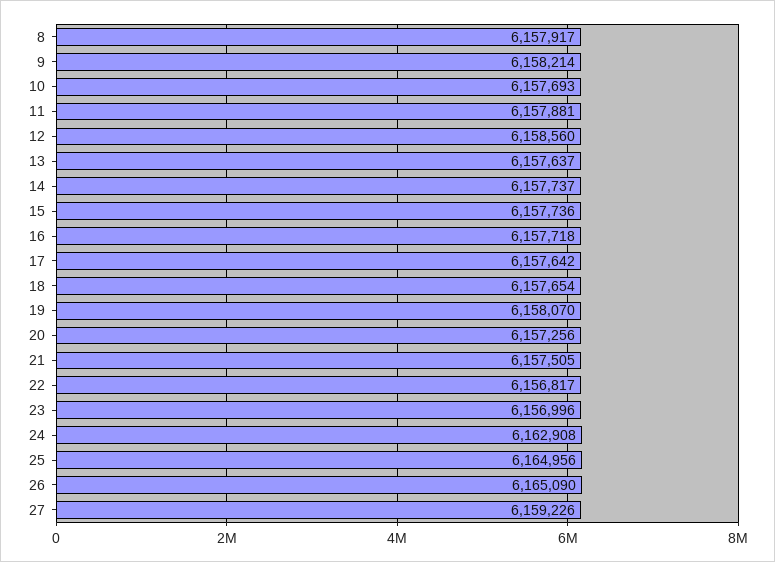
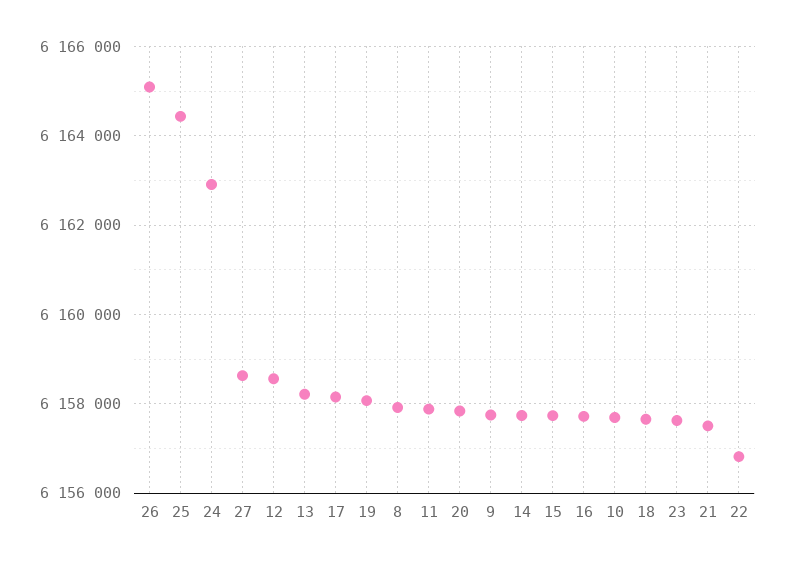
9: 6158214 -> 6157800
13: 6157637 -> 6158200
17: 6157642 -> 6158200
20: 6157256 -> 6157800
23: 6156996 -> 6157600
25: 6164956 -> 6164400
27: 6159226 -> 6158600

